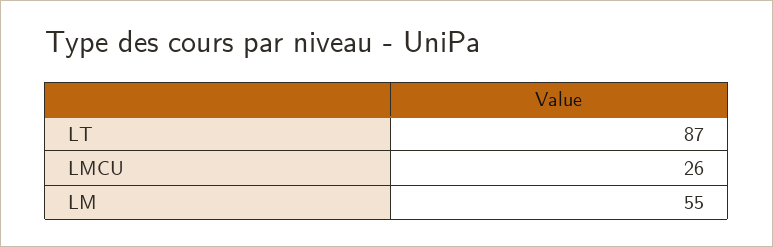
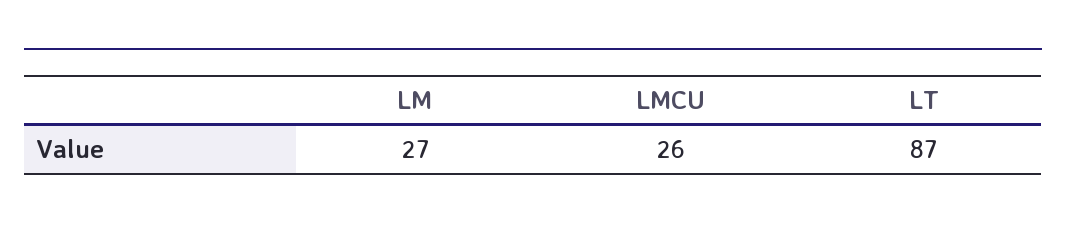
LM: 55 -> 27

